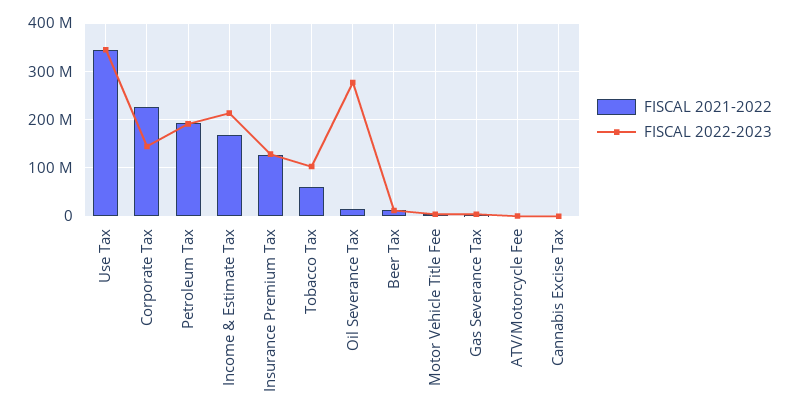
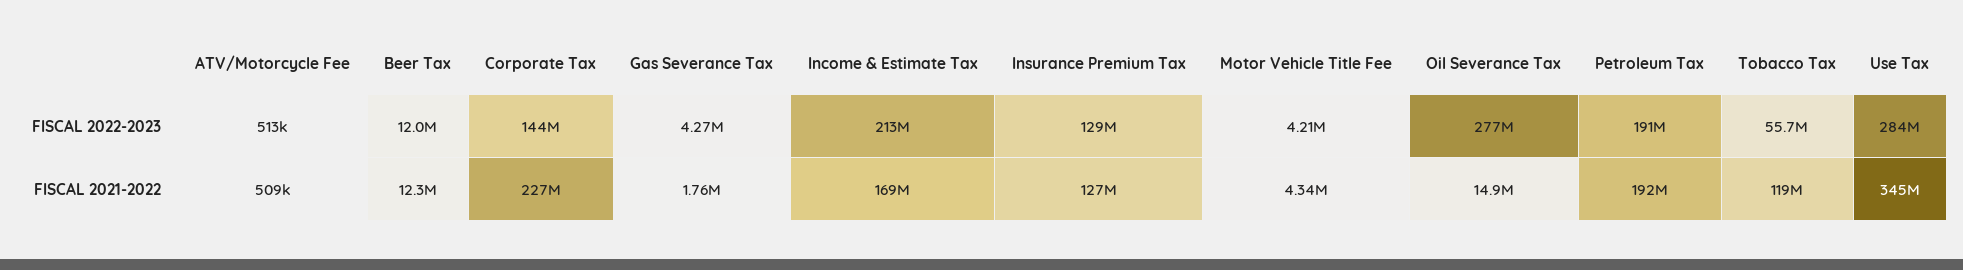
FISCAL 2022-2023, Use Tax: 340000000 -> 284000000
FISCAL 2021-2022, Tobacco Tax: 60000000 -> 119000000
FISCAL 2022-2023, Tobacco Tax: 100000000 -> 55700000
FISCAL 2021-2022, Cannabis Excise Tax: 0 -> none
FISCAL 2022-2023, Cannabis Excise Tax: 0 -> none

